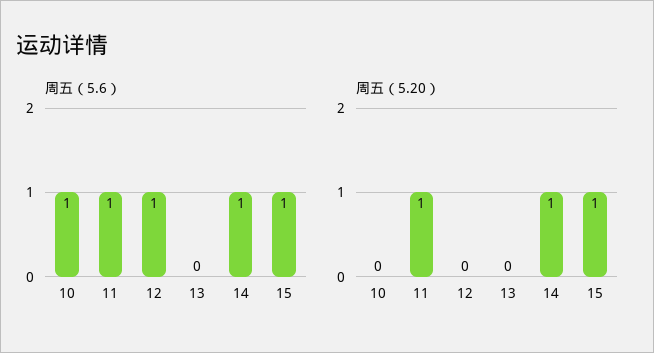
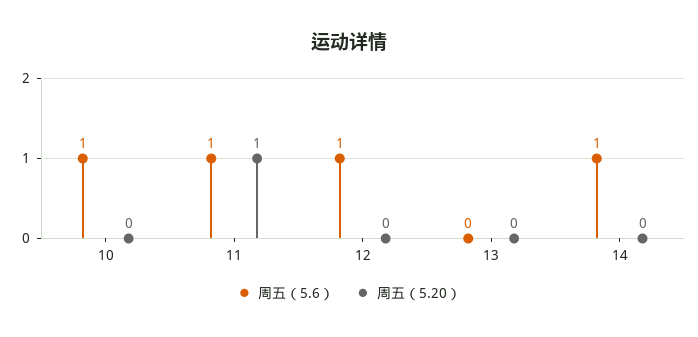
周五（5.6）, 15: 1 -> none
周五（5.20）, 14: 1 -> 0
周五（5.20）, 15: 1 -> none

